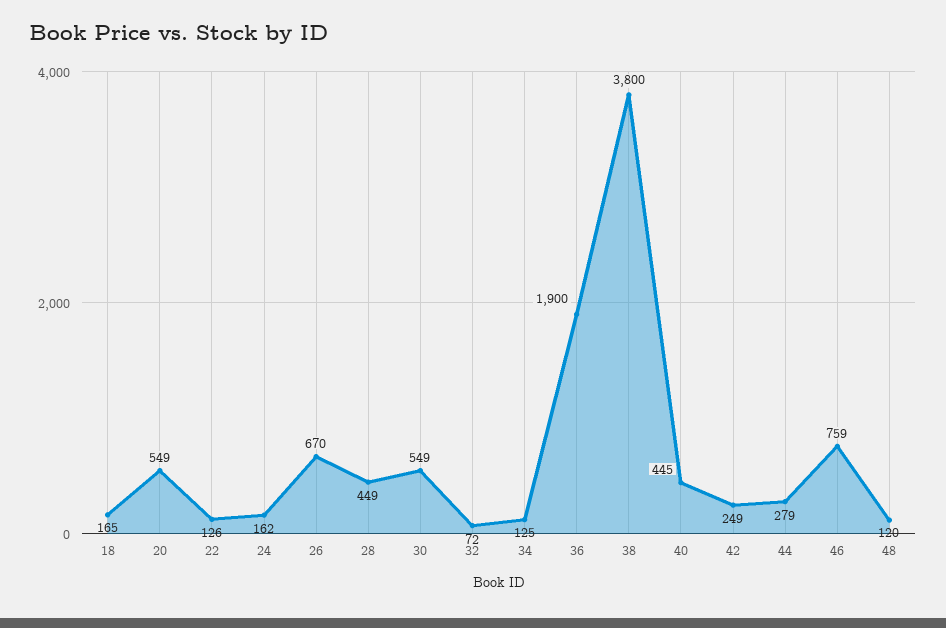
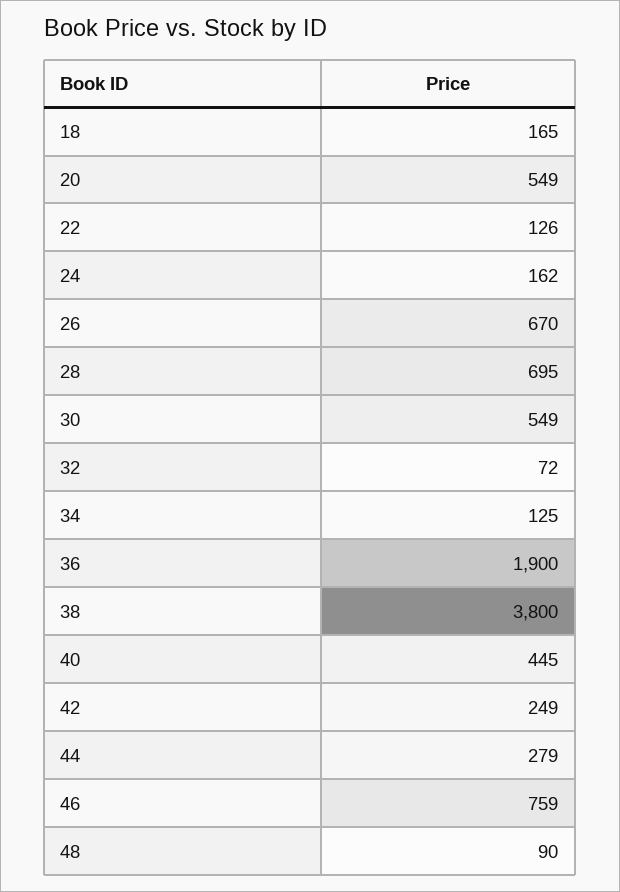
28: 449 -> 695
48: 120 -> 90

